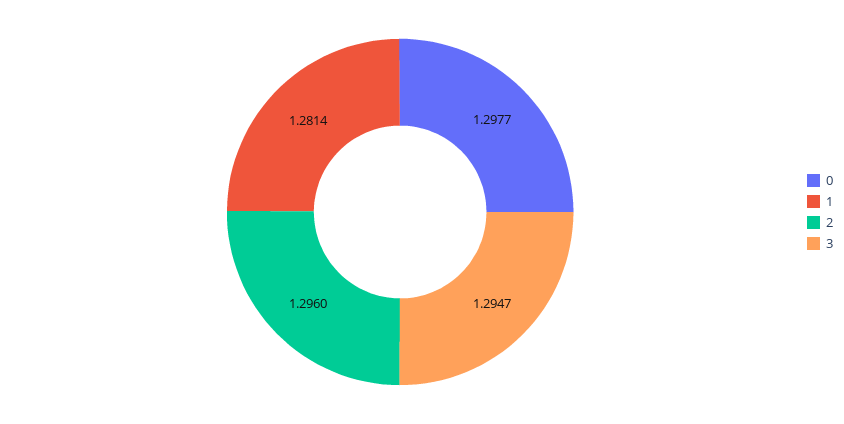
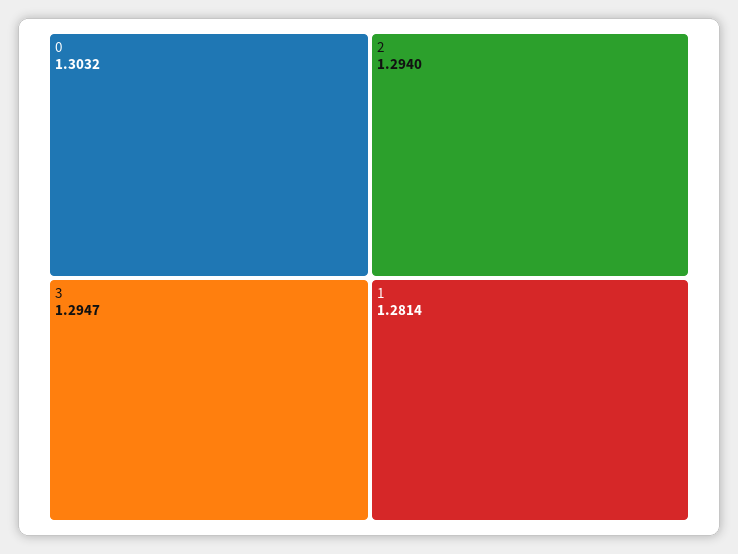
0: 1.2977 -> 1.3032
2: 1.296 -> 1.294

